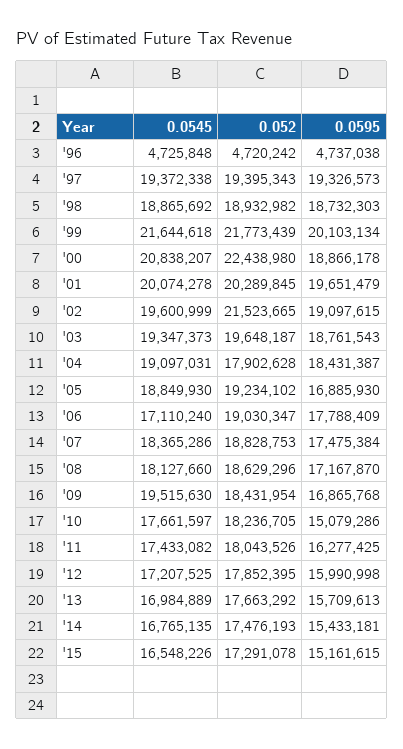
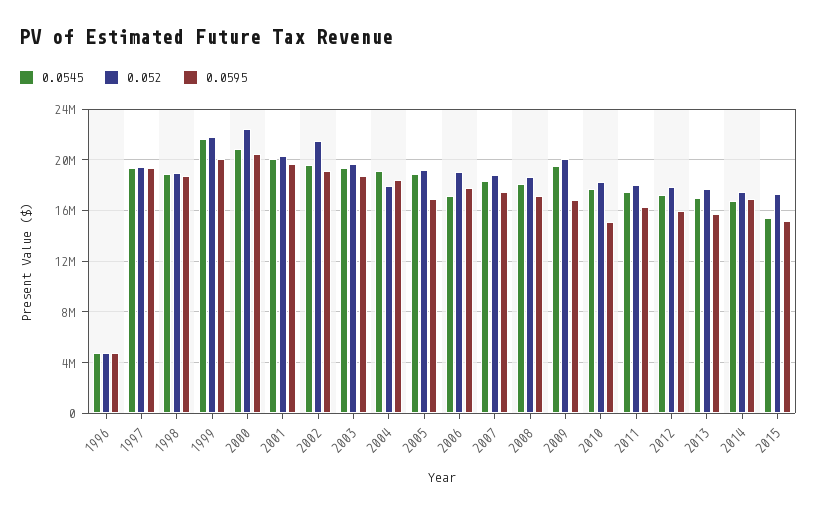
0.0595, '00: 18866178 -> 20500000
0.052, '09: 18431954 -> 20000000
0.0595, '14: 15433181 -> 17000000
0.0545, '15: 16548226 -> 15500000

